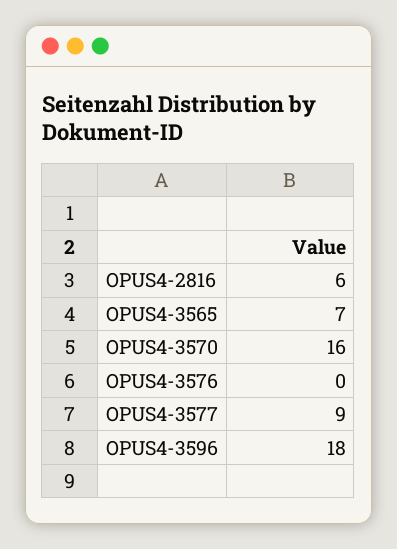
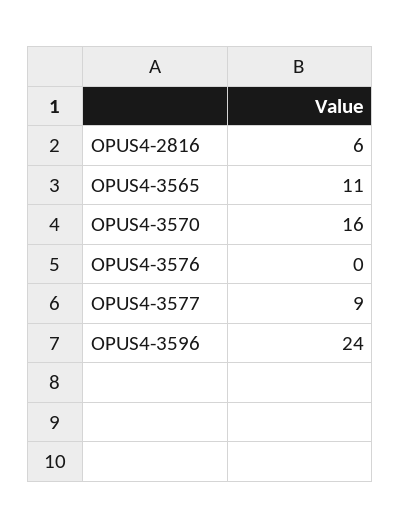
OPUS4-3565: 7 -> 11
OPUS4-3596: 18 -> 24

